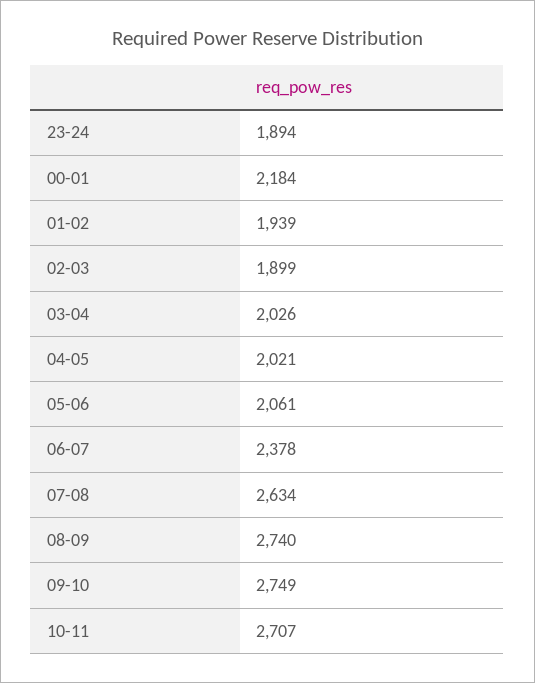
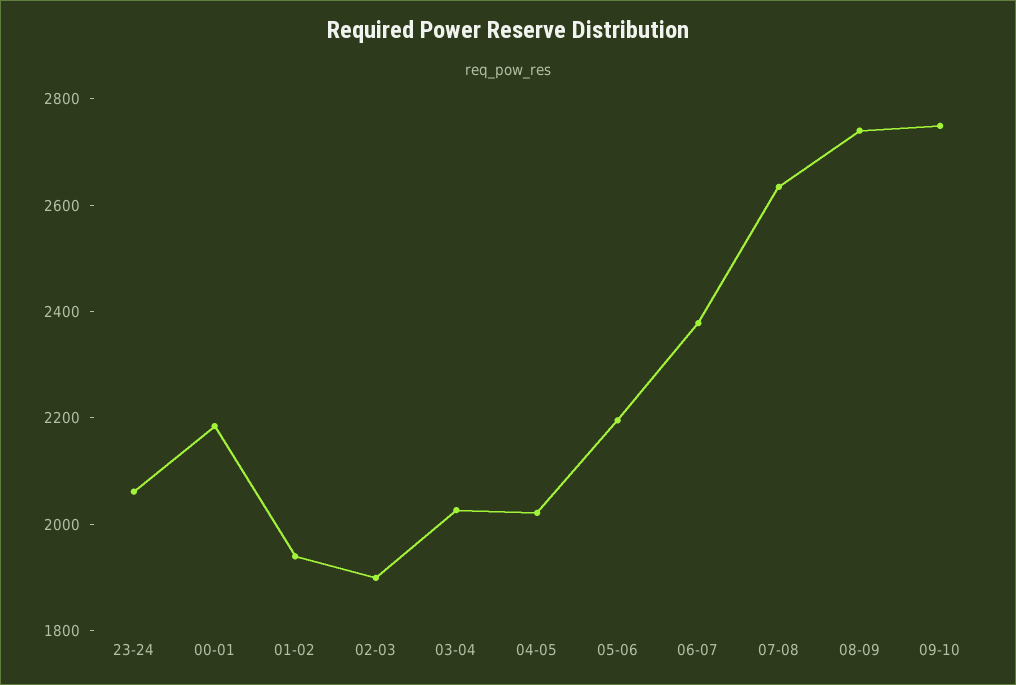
23-24: 1894 -> 2050
05-06: 2061 -> 2200
10-11: 2707 -> none

